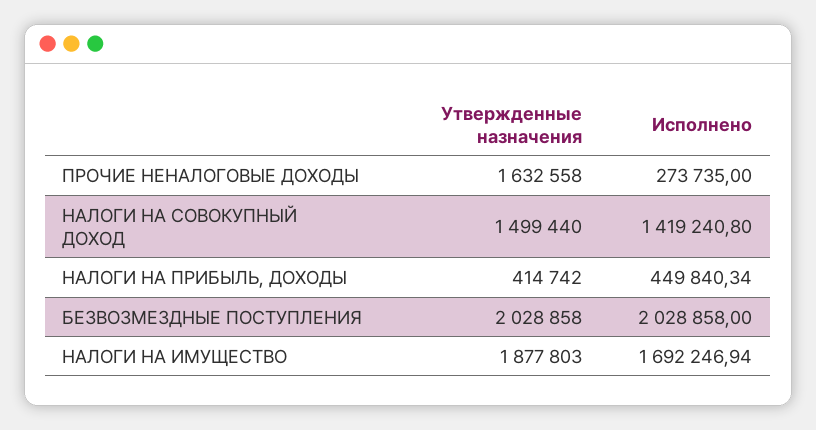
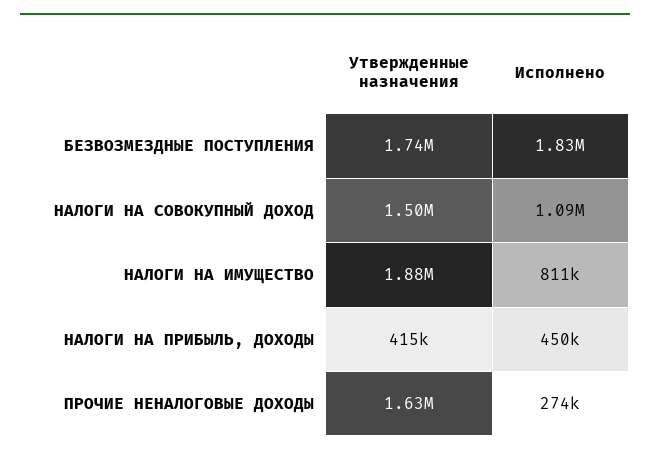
Исполнено, НАЛОГИ НА СОВОКУПНЫЙ ДОХОД: 1419240.8 -> 1090000
Утвержденные назначения, БЕЗВОЗМЕЗДНЫЕ ПОСТУПЛЕНИЯ: 2028858 -> 1740000
Исполнено, БЕЗВОЗМЕЗДНЫЕ ПОСТУПЛЕНИЯ: 2028858 -> 1830000
Исполнено, НАЛОГИ НА ИМУЩЕСТВО: 1692246.94 -> 811000

